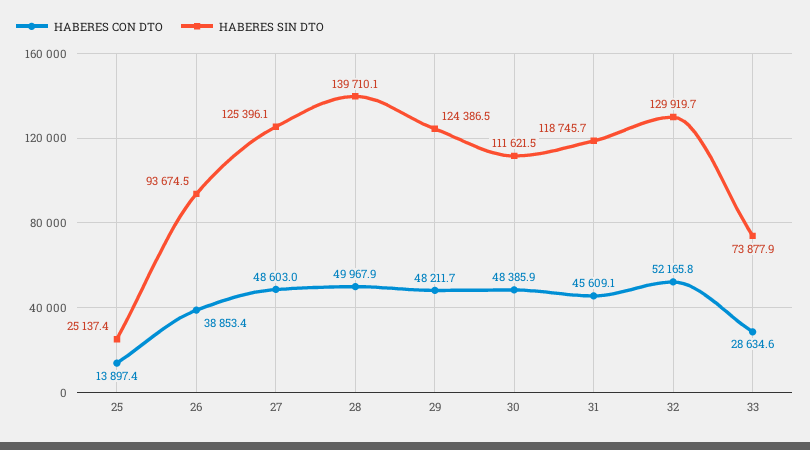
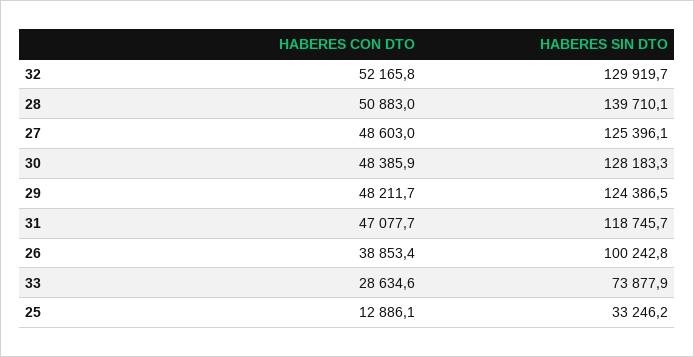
HABERES CON DTO, 25: 13897.4 -> 12886.1
HABERES SIN DTO, 25: 25137.4 -> 33246.2
HABERES SIN DTO, 26: 93674.5 -> 100242.8
HABERES CON DTO, 28: 49967.9 -> 50883
HABERES SIN DTO, 30: 111621.5 -> 128183.3
HABERES CON DTO, 31: 45609.1 -> 47077.7

